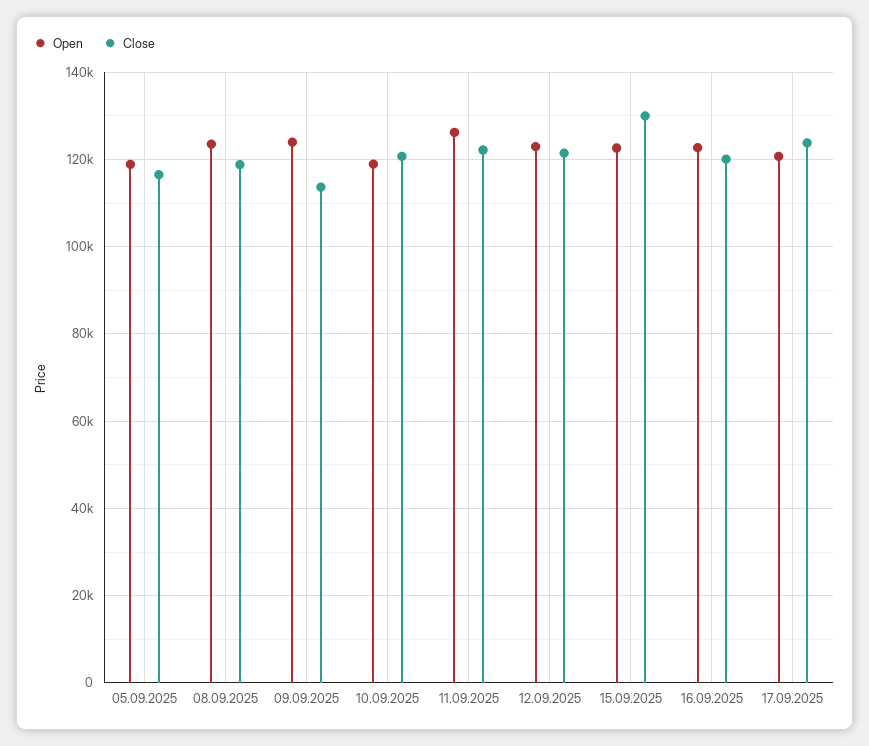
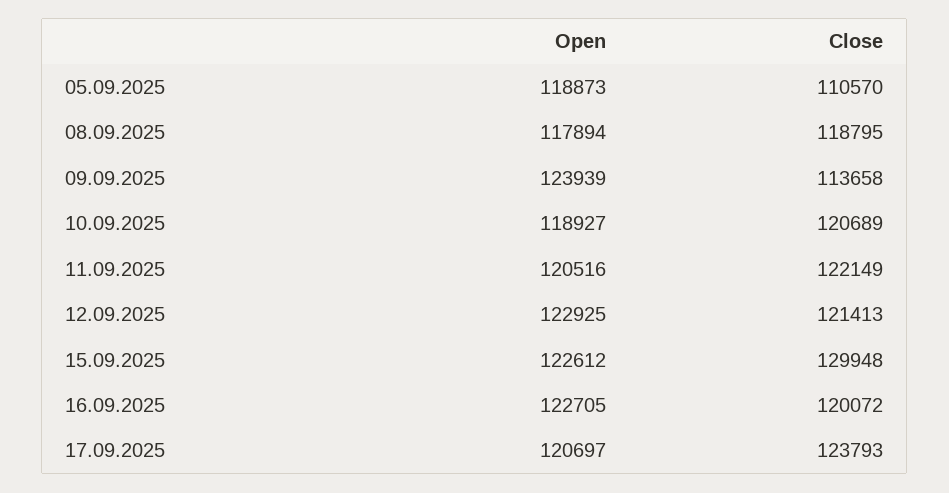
Close, 05.09.2025: 116000 -> 110570
Open, 08.09.2025: 124000 -> 117894
Open, 11.09.2025: 126000 -> 120516

